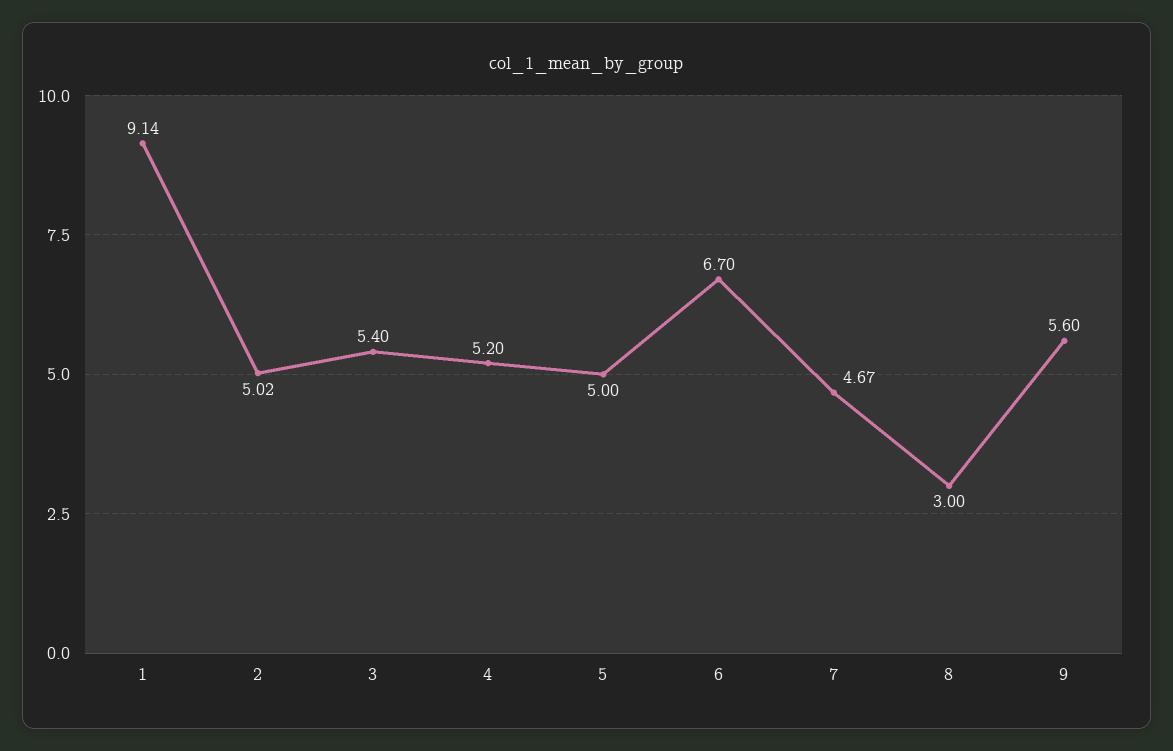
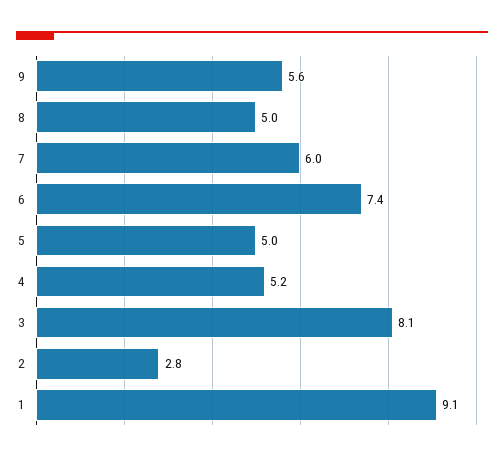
2: 5.02 -> 2.8
3: 5.4 -> 8.1
6: 6.7 -> 7.4
7: 4.67 -> 6
8: 3 -> 5

